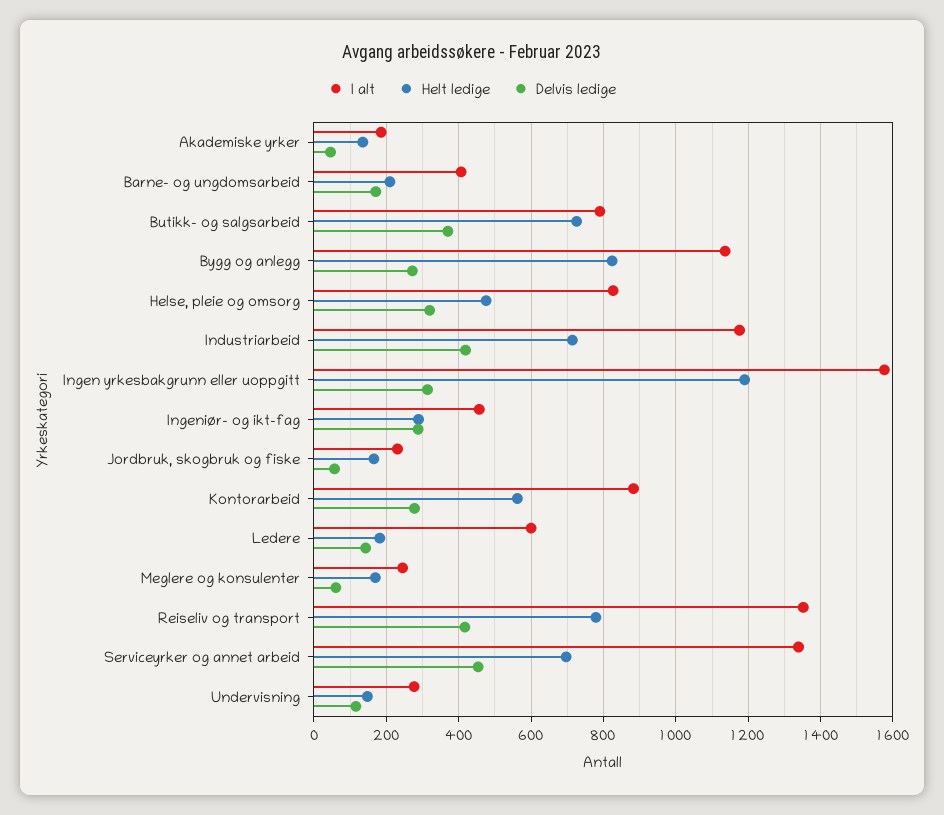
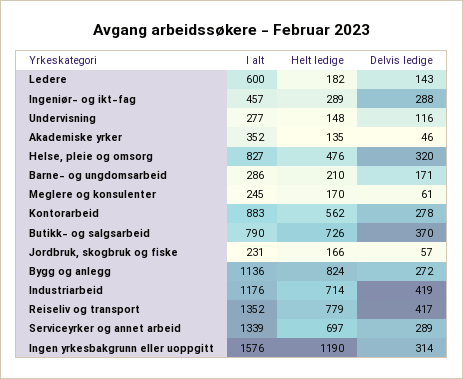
I alt, Akademiske yrker: 180 -> 352
I alt, Barne- og ungdomsarbeid: 400 -> 286
Delvis ledige, Serviceyrker og annet arbeid: 460 -> 289

